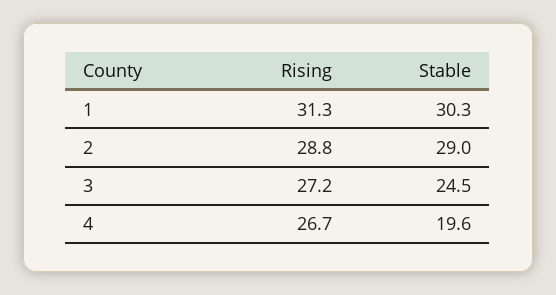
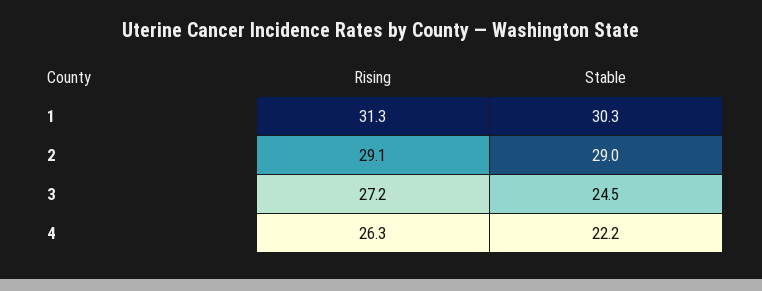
Rising, 2: 28.8 -> 29.1
Rising, 4: 26.7 -> 26.3
Stable, 4: 19.6 -> 22.2

